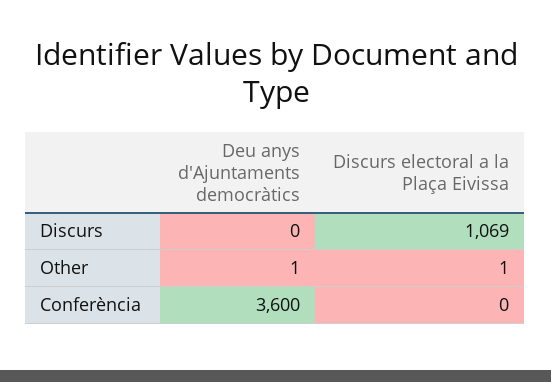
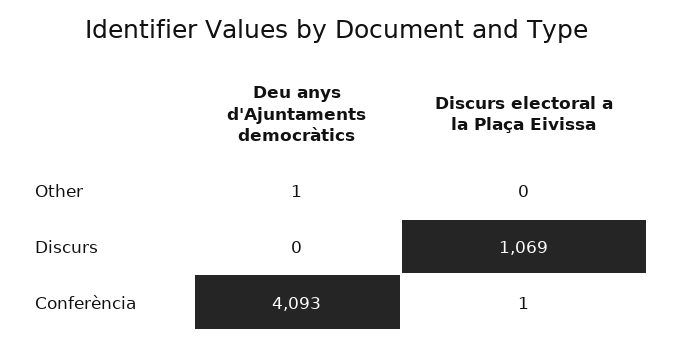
Discurs electoral a la Plaça Eivissa, Other: 1 -> 0
Deu anys d'Ajuntaments democràtics, Conferència: 3600 -> 4093
Discurs electoral a la Plaça Eivissa, Conferència: 0 -> 1

